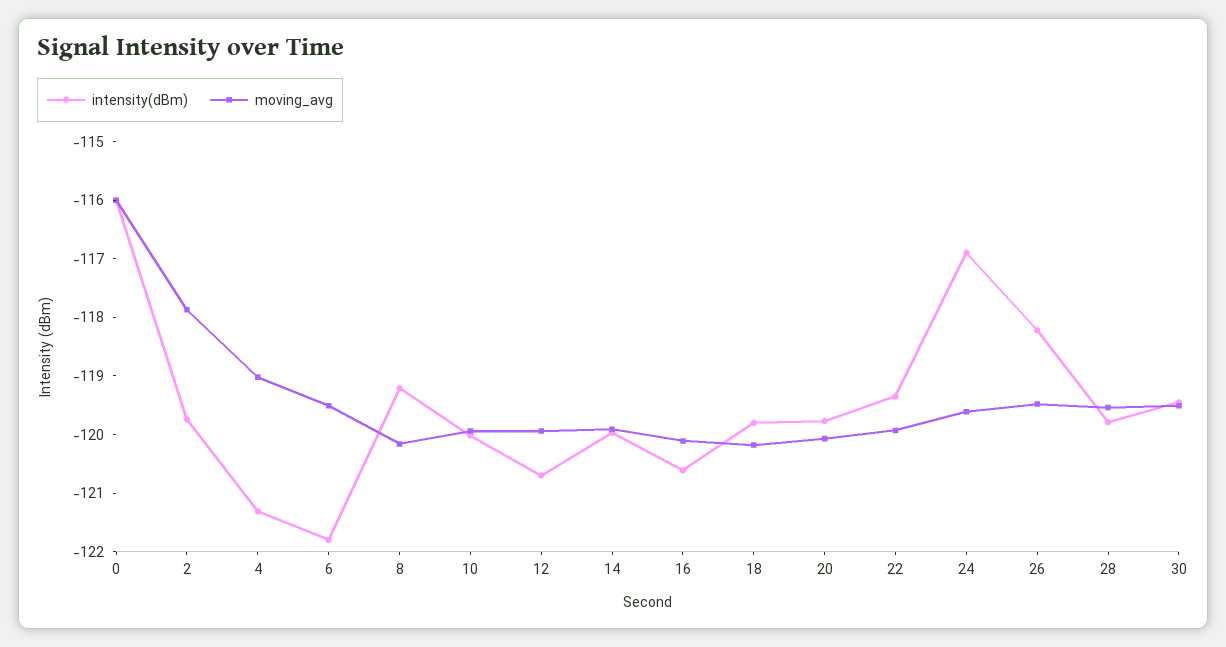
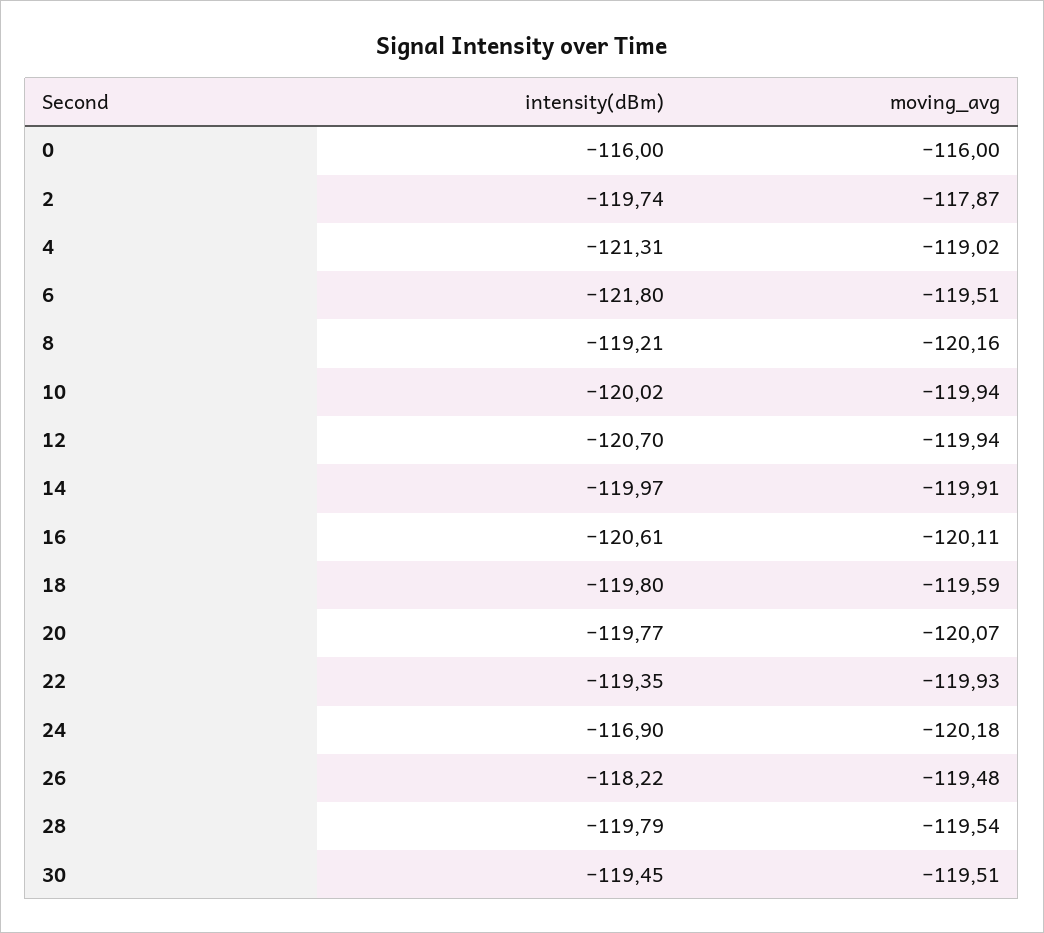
moving_avg, 18: -120.2 -> -119.59
moving_avg, 24: -119.6 -> -120.18

